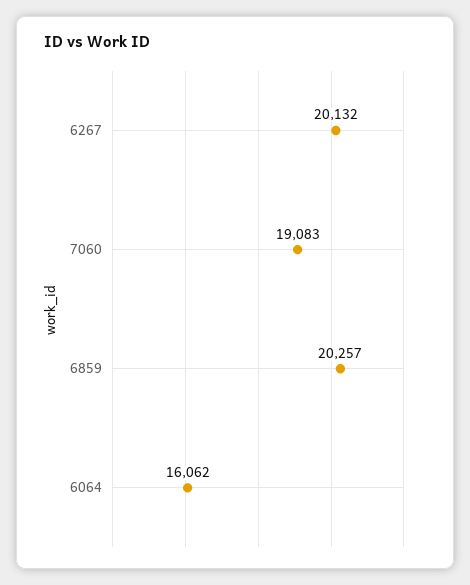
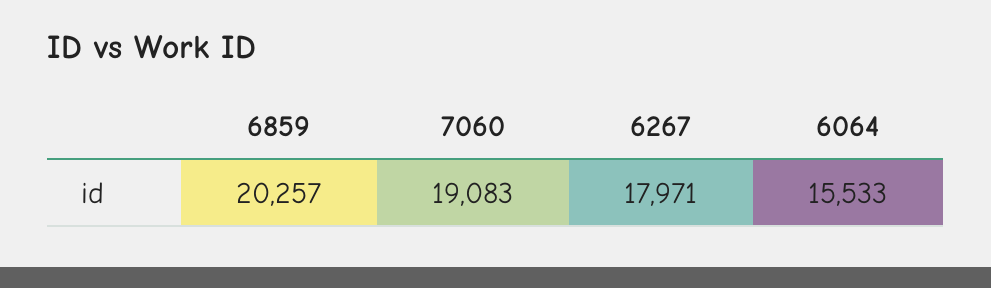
6267: 20132 -> 17971
6064: 16062 -> 15533

